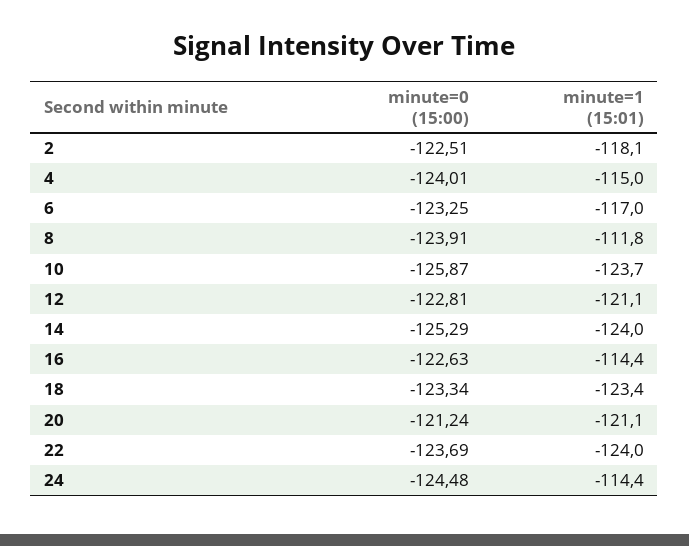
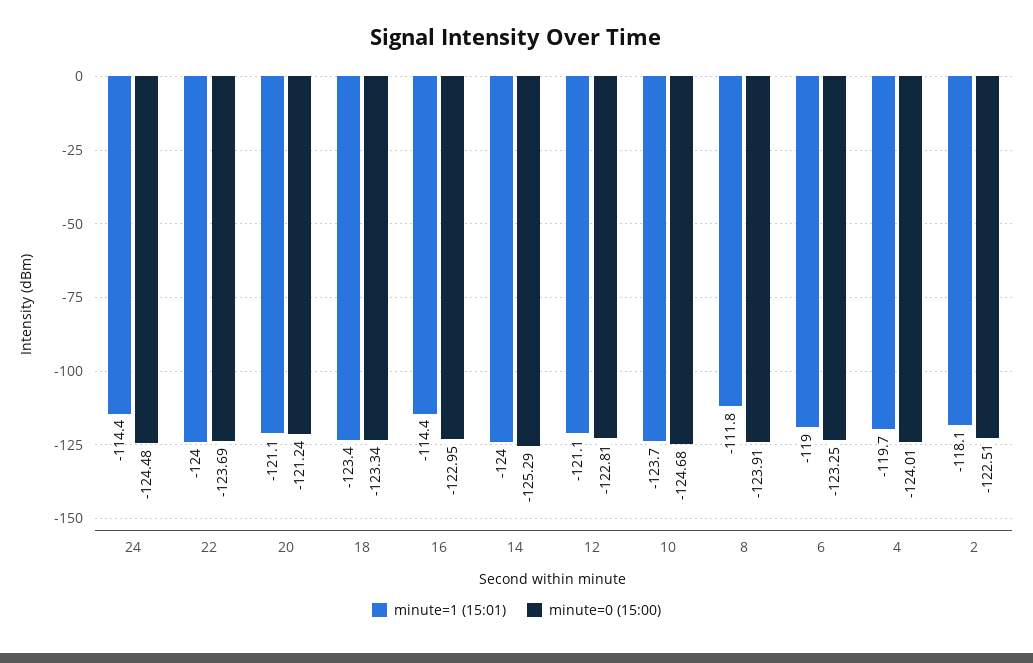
minute=1 (15:01), 4: -115 -> -119.7
minute=1 (15:01), 6: -117 -> -119
minute=0 (15:00), 10: -125.87 -> -124.68
minute=0 (15:00), 16: -122.63 -> -122.95

